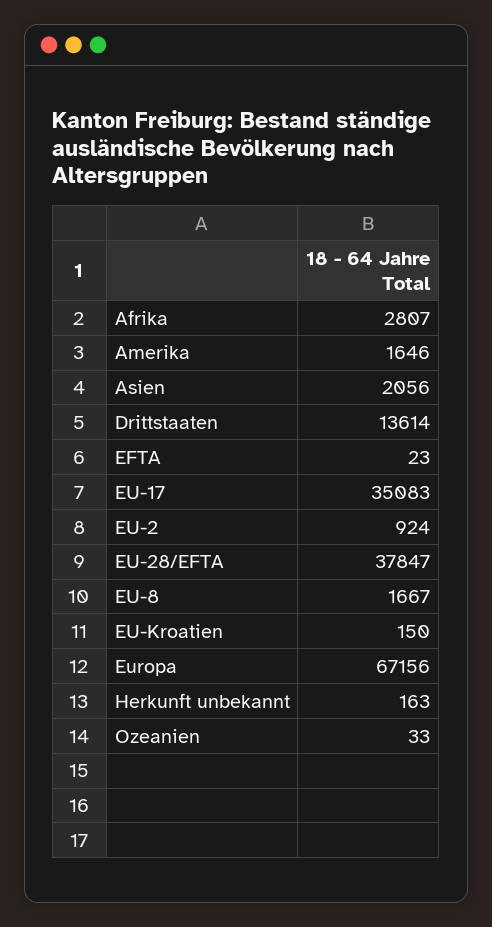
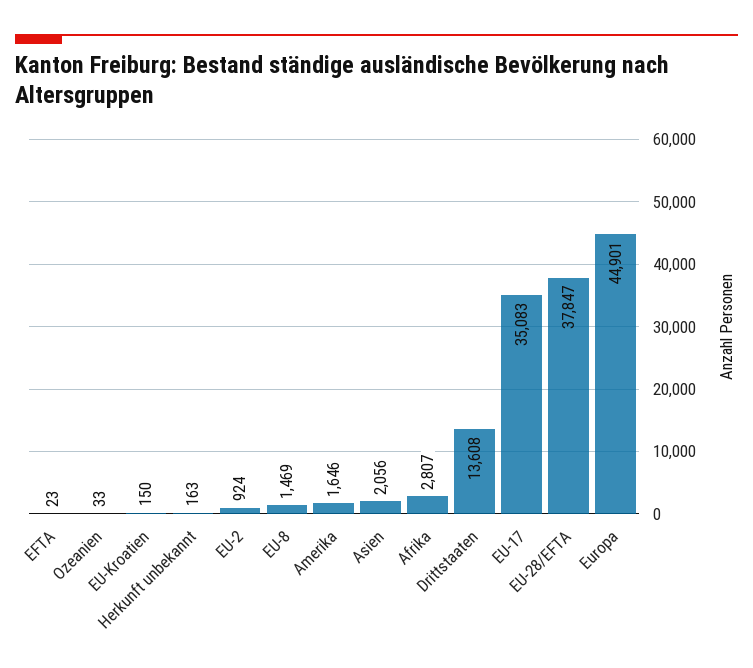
Drittstaaten: 13614 -> 13608
EU-8: 1667 -> 1469
Europa: 67156 -> 44901

